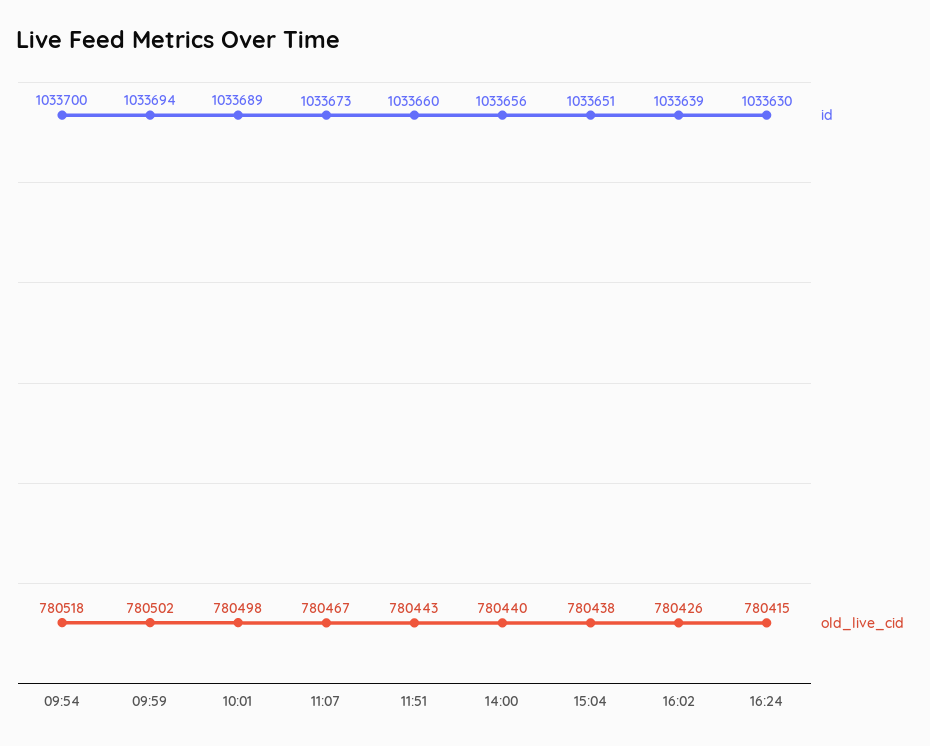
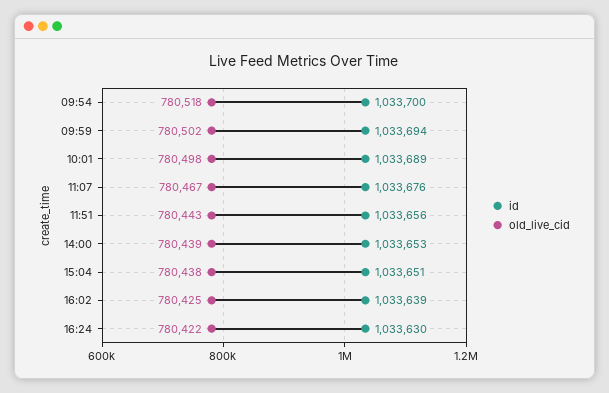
id, 11:07: 1033673 -> 1033676
id, 11:51: 1033660 -> 1033656
id, 14:00: 1033656 -> 1033653
old_live_cid, 14:00: 780440 -> 780439
old_live_cid, 16:02: 780426 -> 780425
old_live_cid, 16:24: 780415 -> 780422

